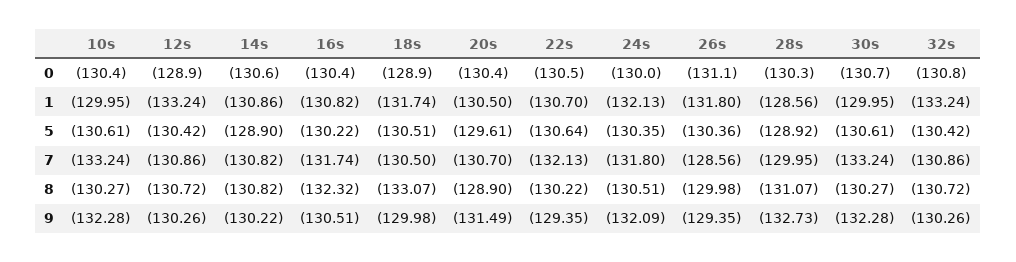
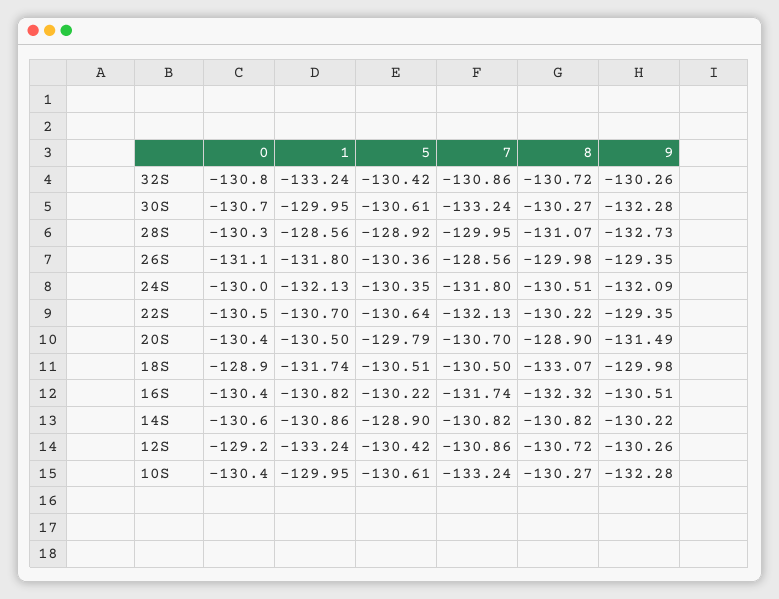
12s, 0: -128.9 -> -129.2
20s, 5: -129.61 -> -129.79

